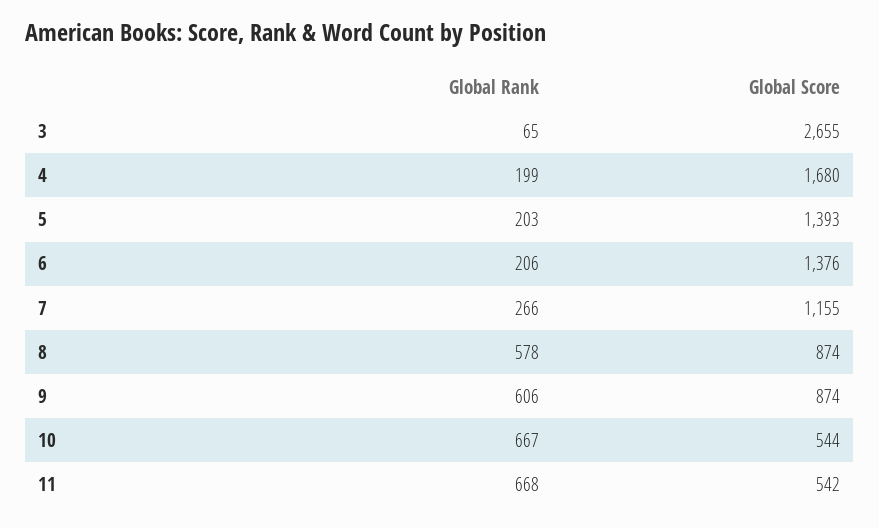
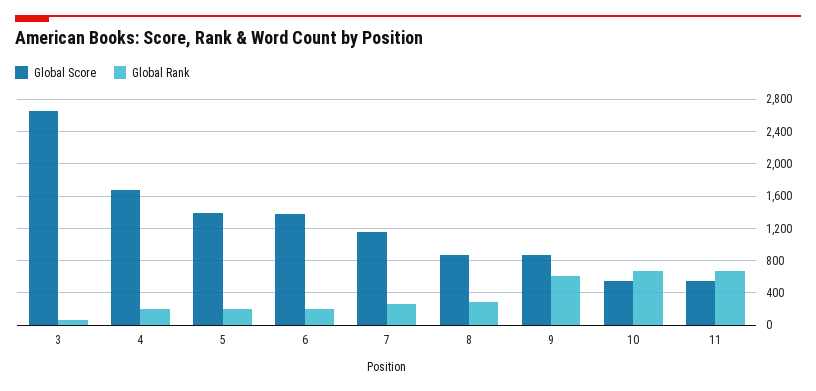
Global Rank, 8: 578 -> 300

